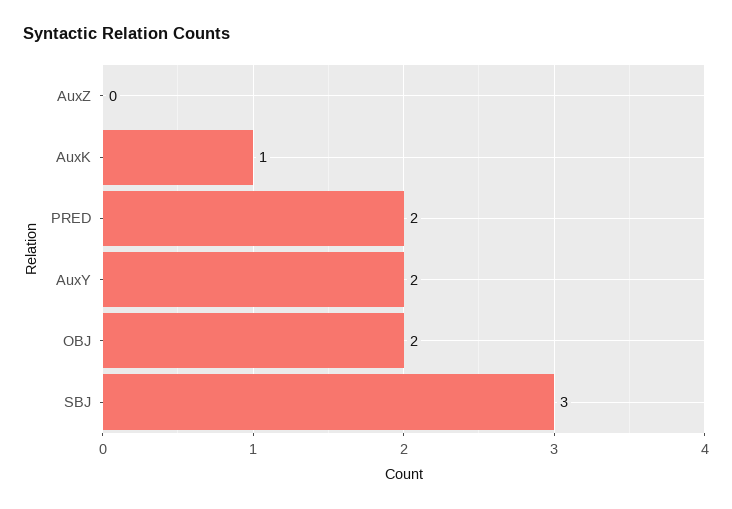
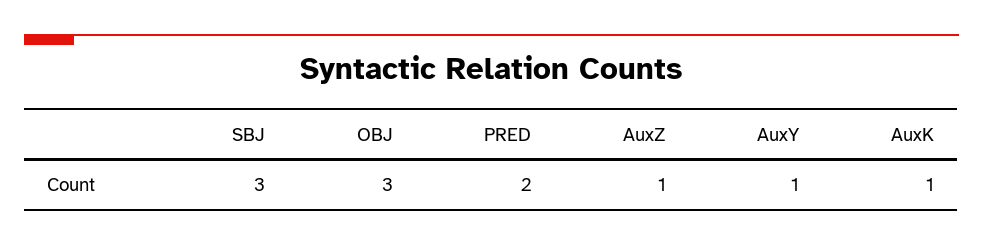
AuxZ: 0 -> 1
AuxY: 2 -> 1
OBJ: 2 -> 3

